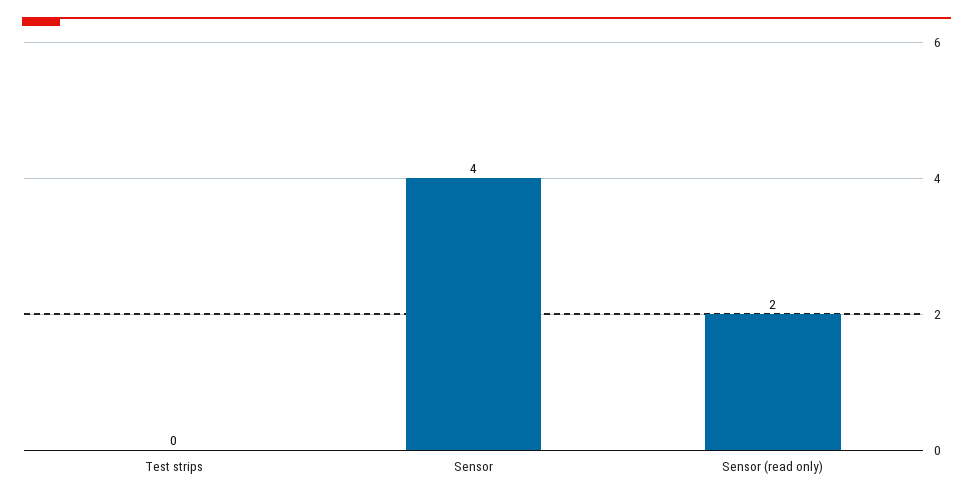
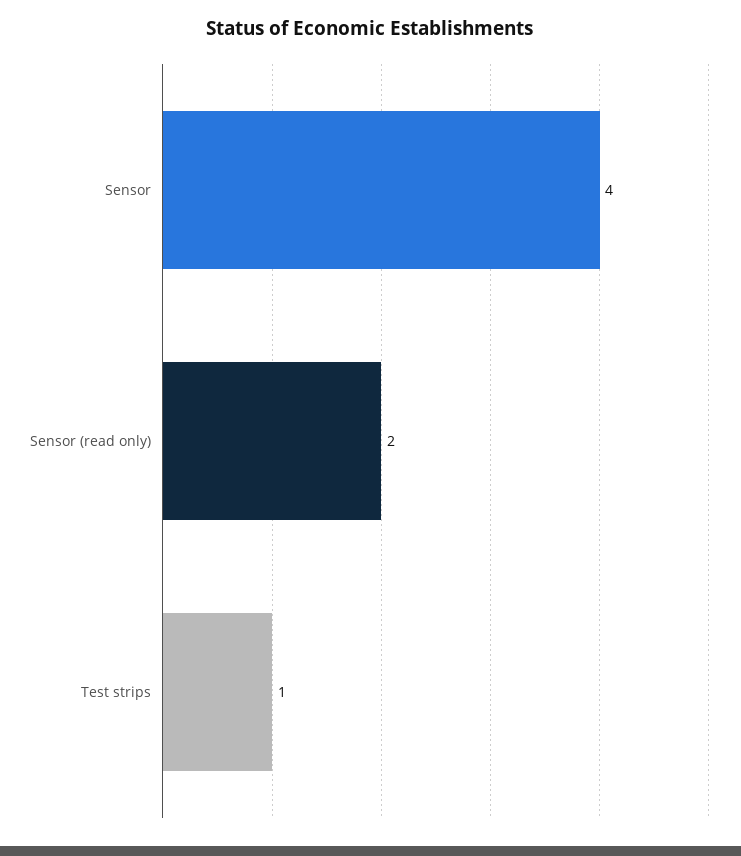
Test strips: 0 -> 1

